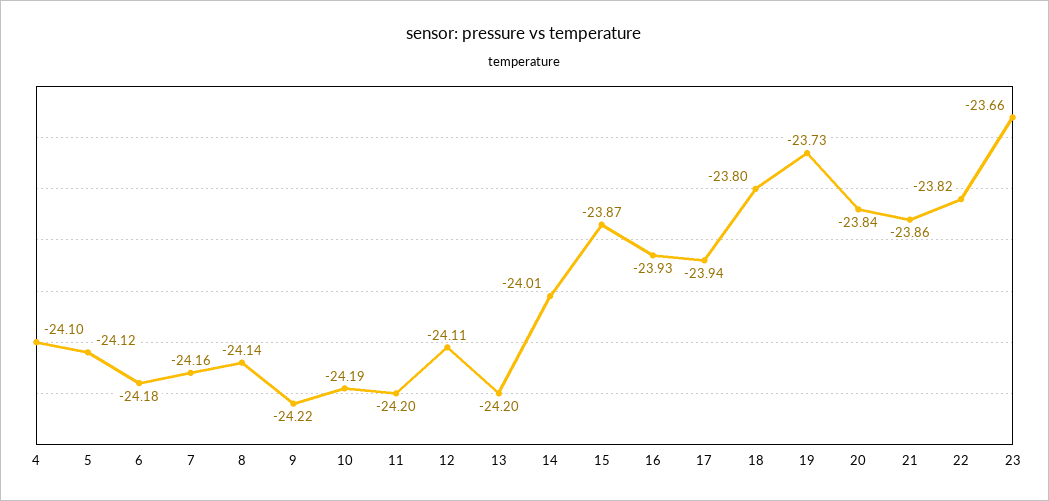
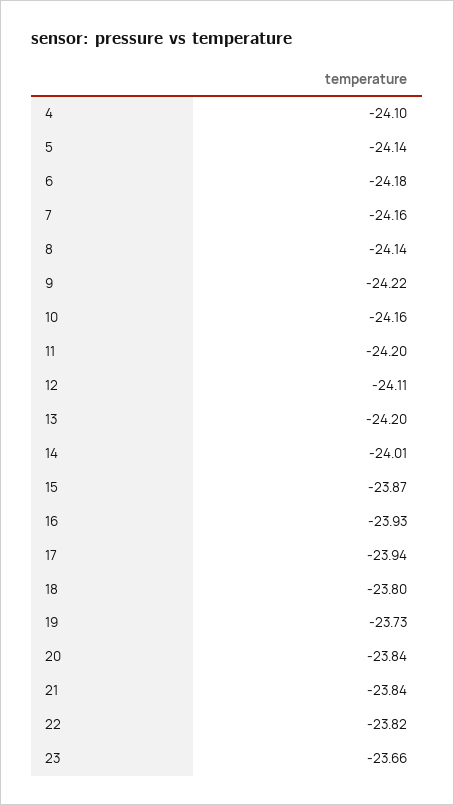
5: -24.12 -> -24.14
10: -24.19 -> -24.16
21: -23.86 -> -23.84

